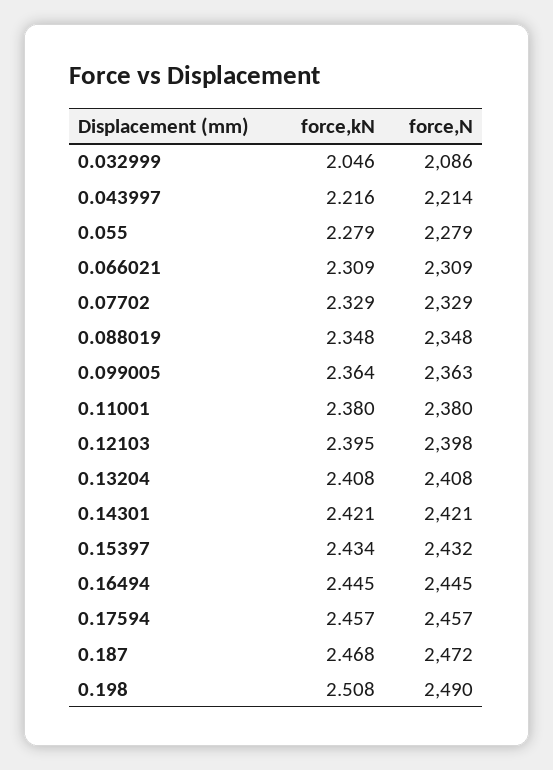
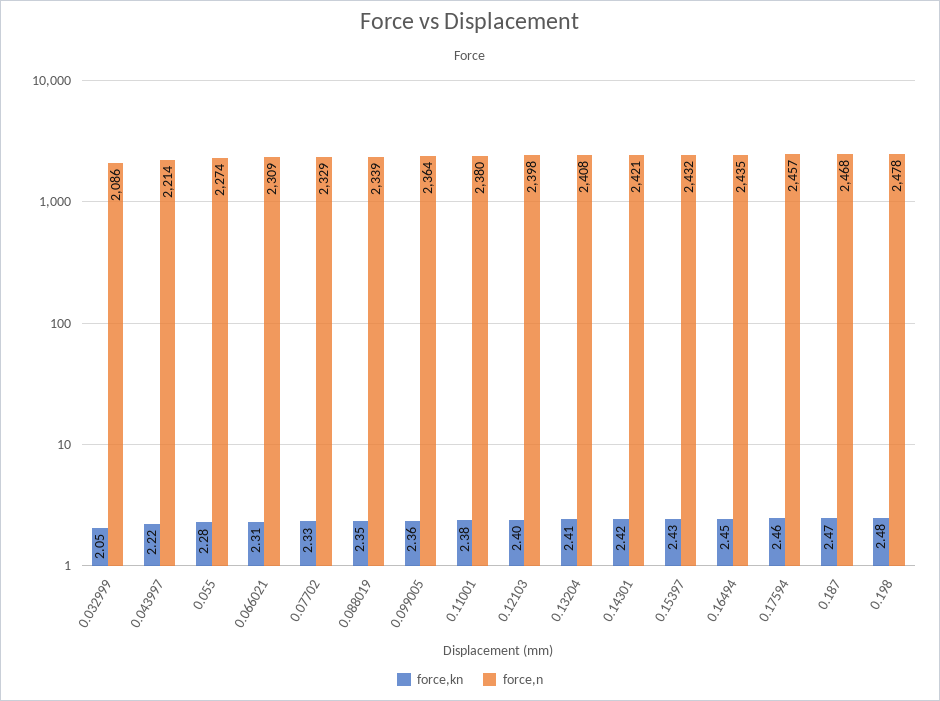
force,N, 0.055: 2279 -> 2274
force,N, 0.088019: 2348 -> 2339
force,N, 0.099005: 2363 -> 2364
force,N, 0.16494: 2445 -> 2435
force,N, 0.187: 2472 -> 2468
force,kN, 0.198: 2.508 -> 2.48
force,N, 0.198: 2490 -> 2478

